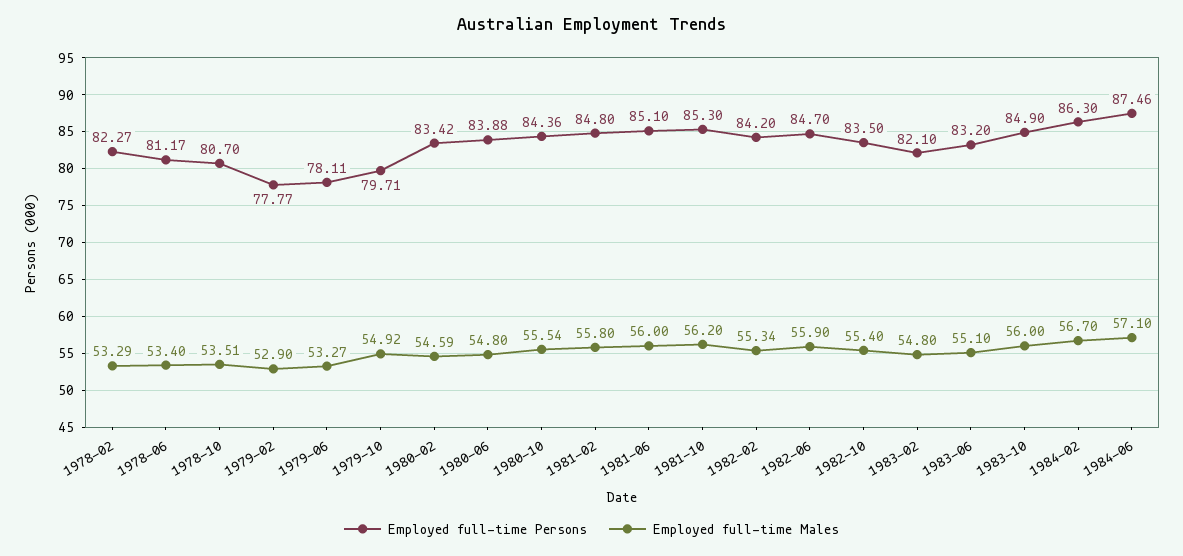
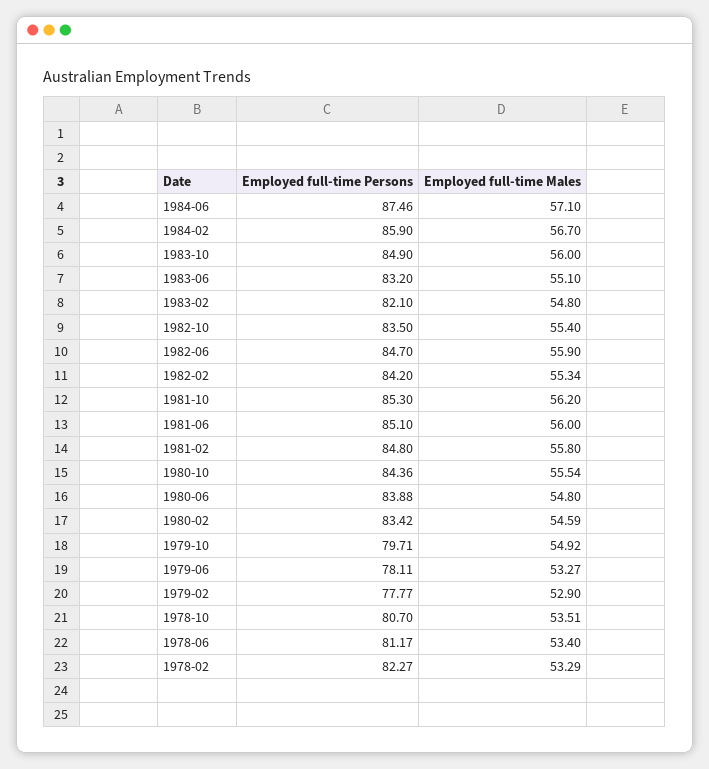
Employed full-time Persons, 1984-02: 86.3 -> 85.9

